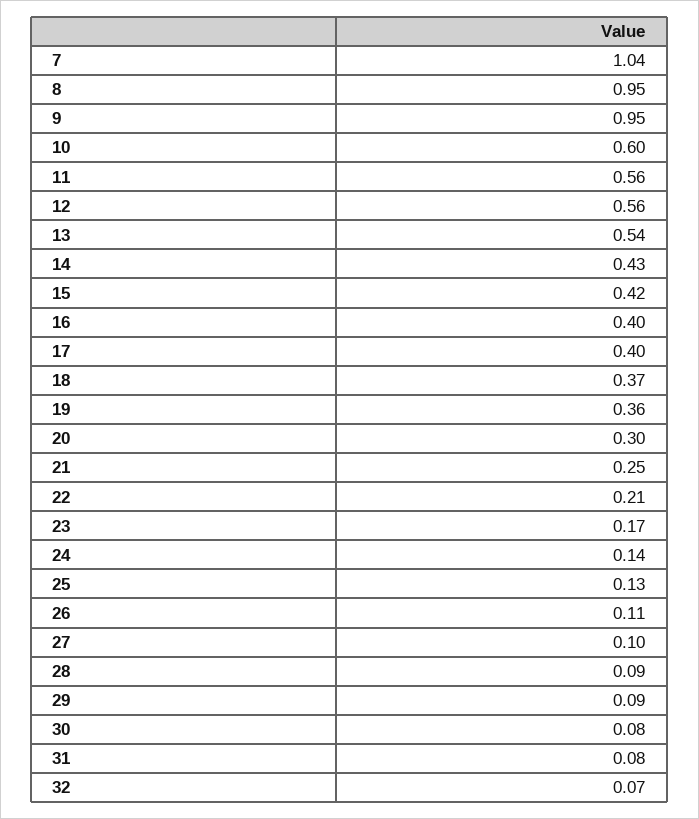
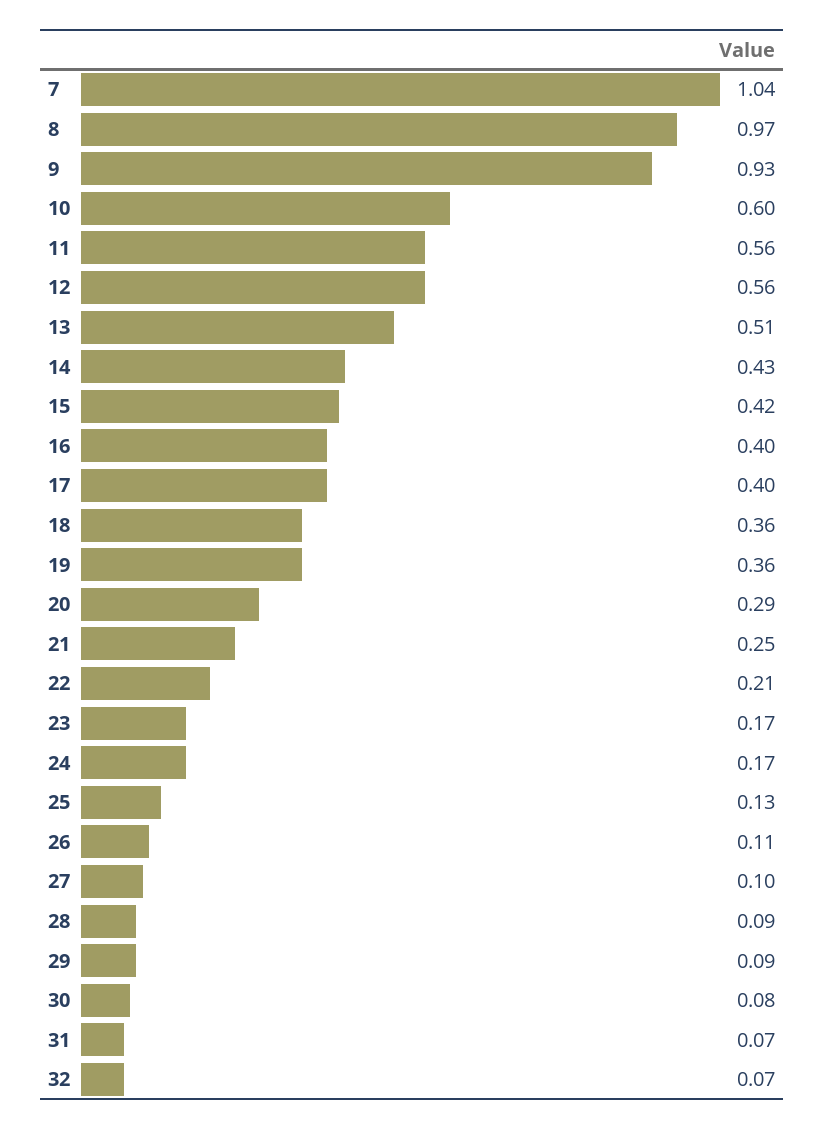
8: 0.95 -> 0.97
9: 0.95 -> 0.93
13: 0.54 -> 0.51
18: 0.37 -> 0.36
20: 0.3 -> 0.29
24: 0.14 -> 0.17
31: 0.08 -> 0.07

